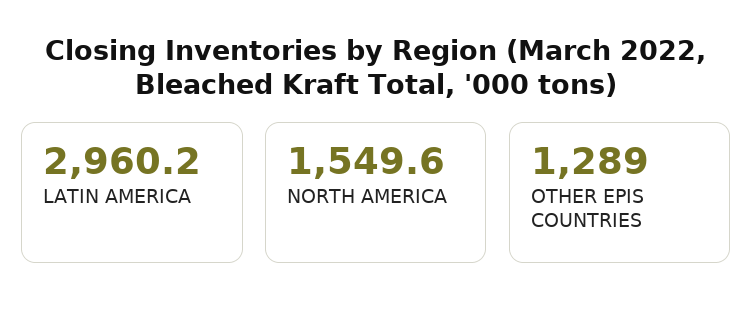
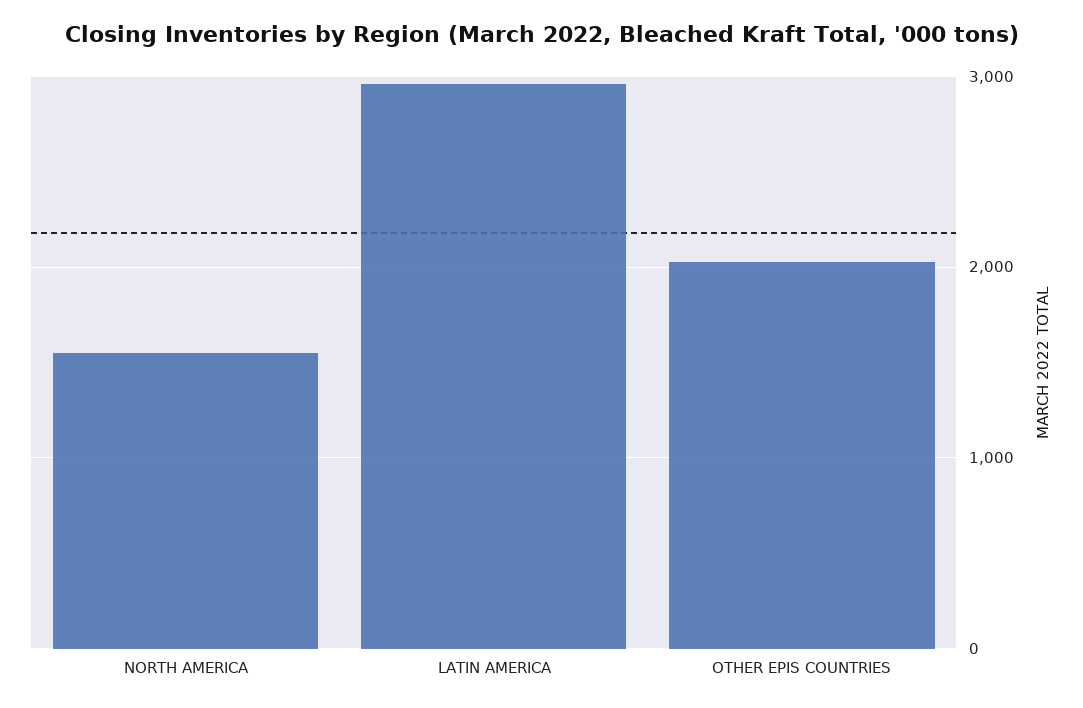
OTHER EPIS COUNTRIES: 1289 -> 2000

